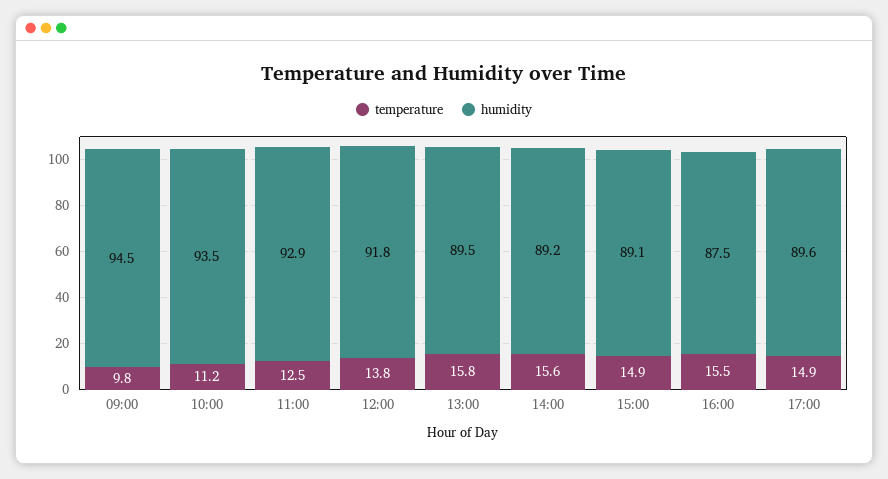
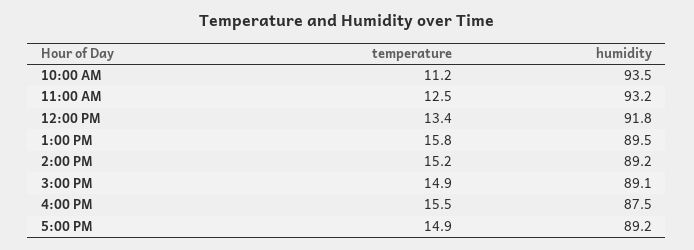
temperature, 09:00: 9.8 -> none
humidity, 09:00: 94.5 -> none
humidity, 11:00: 92.9 -> 93.2
temperature, 12:00: 13.8 -> 13.4
temperature, 14:00: 15.6 -> 15.2
humidity, 17:00: 89.6 -> 89.2

